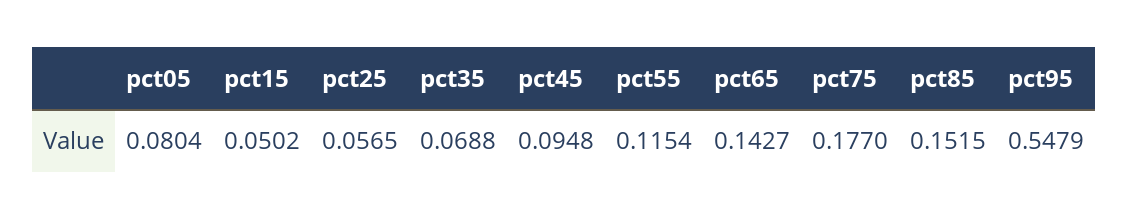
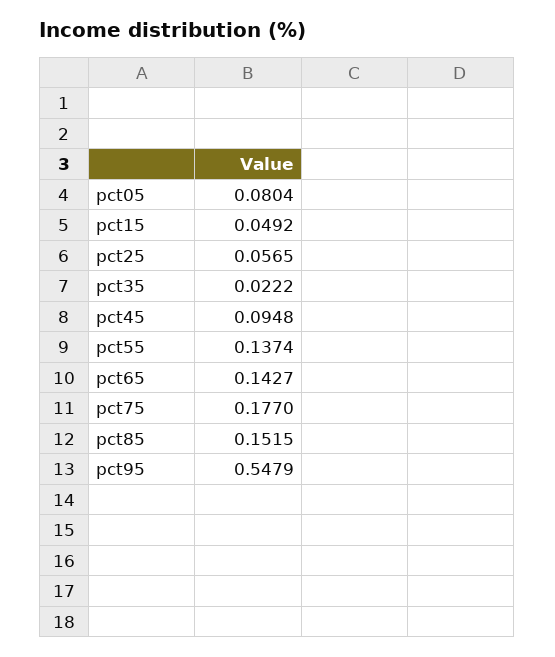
pct15: 0.0502 -> 0.0492
pct35: 0.0688 -> 0.0222
pct55: 0.1154 -> 0.1374

